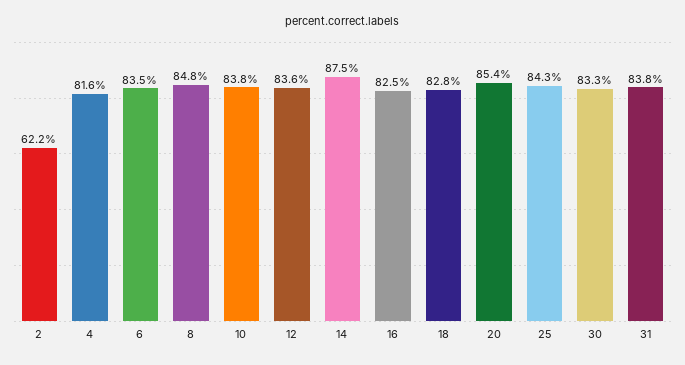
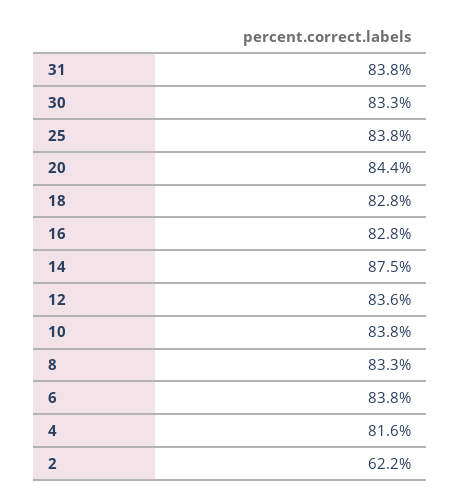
6: 83.5 -> 83.8
8: 84.8 -> 83.3
16: 82.5 -> 82.8
20: 85.4 -> 84.4
25: 84.3 -> 83.8

